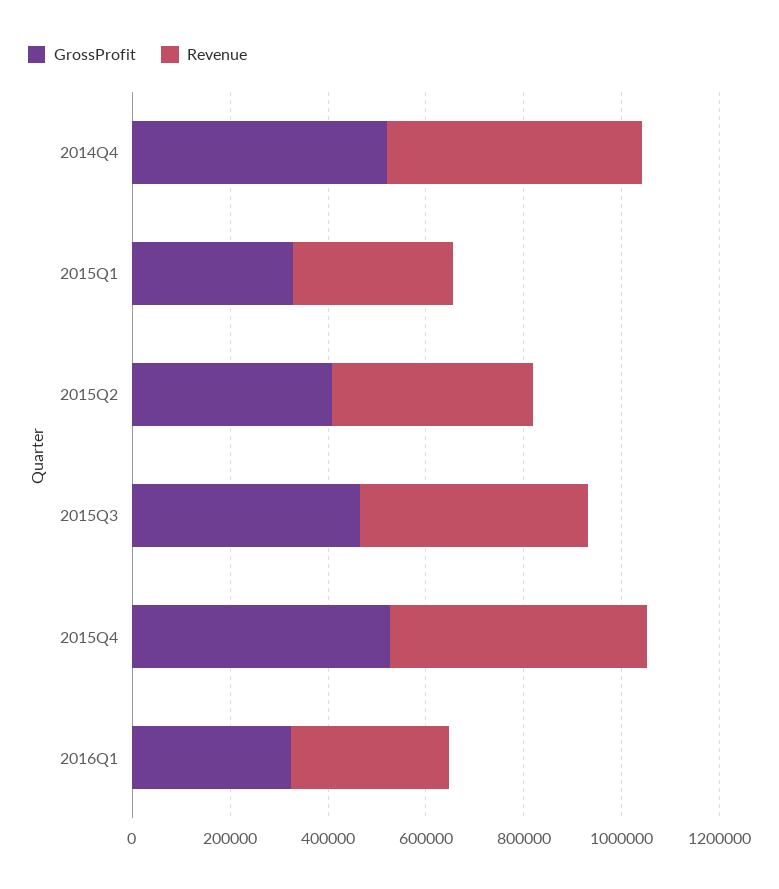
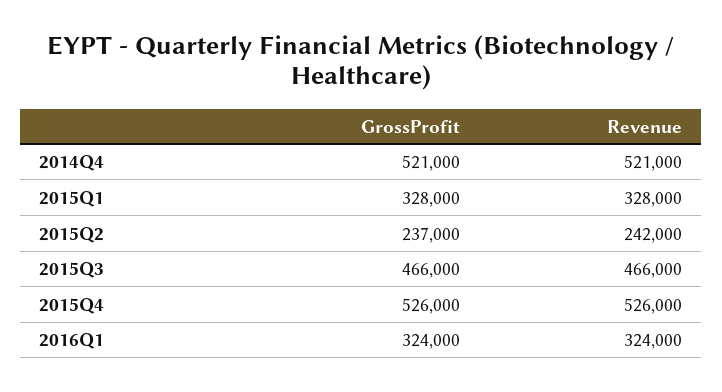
GrossProfit, 2015Q2: 400000 -> 237000
Revenue, 2015Q2: 400000 -> 242000

